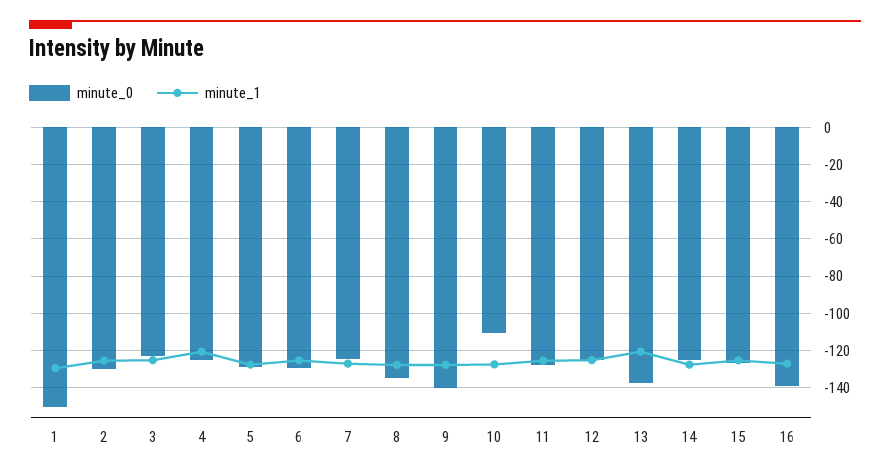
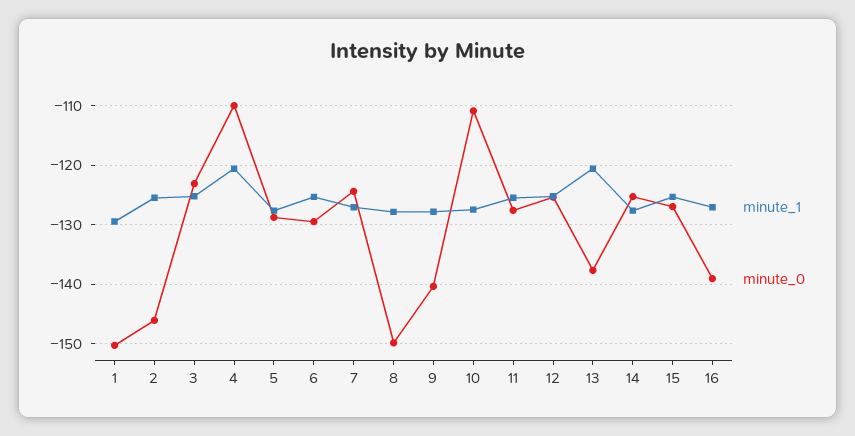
minute_0, 2: -130 -> -146
minute_0, 4: -125 -> -110
minute_0, 8: -135 -> -150

